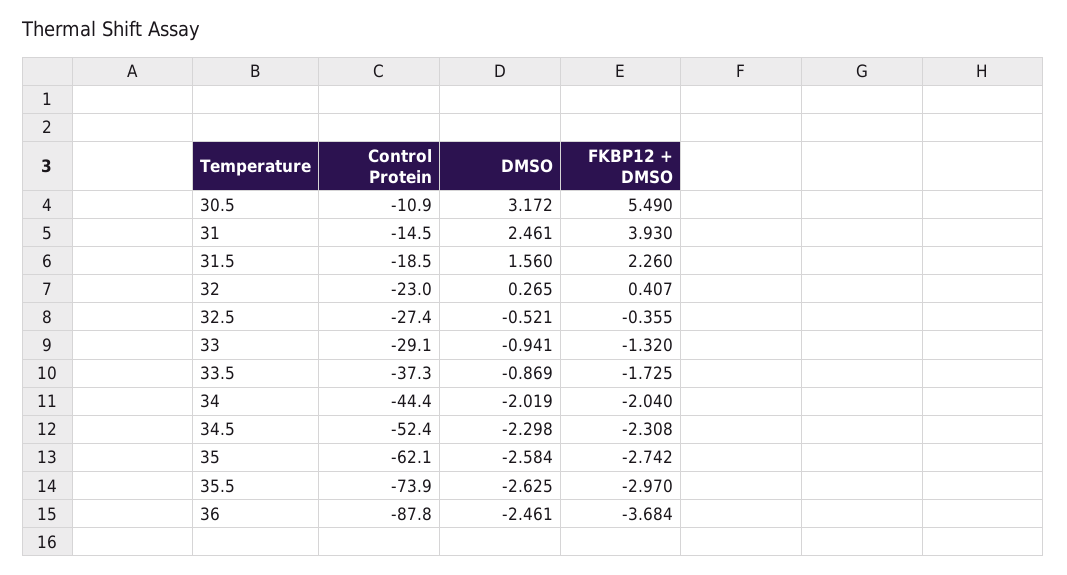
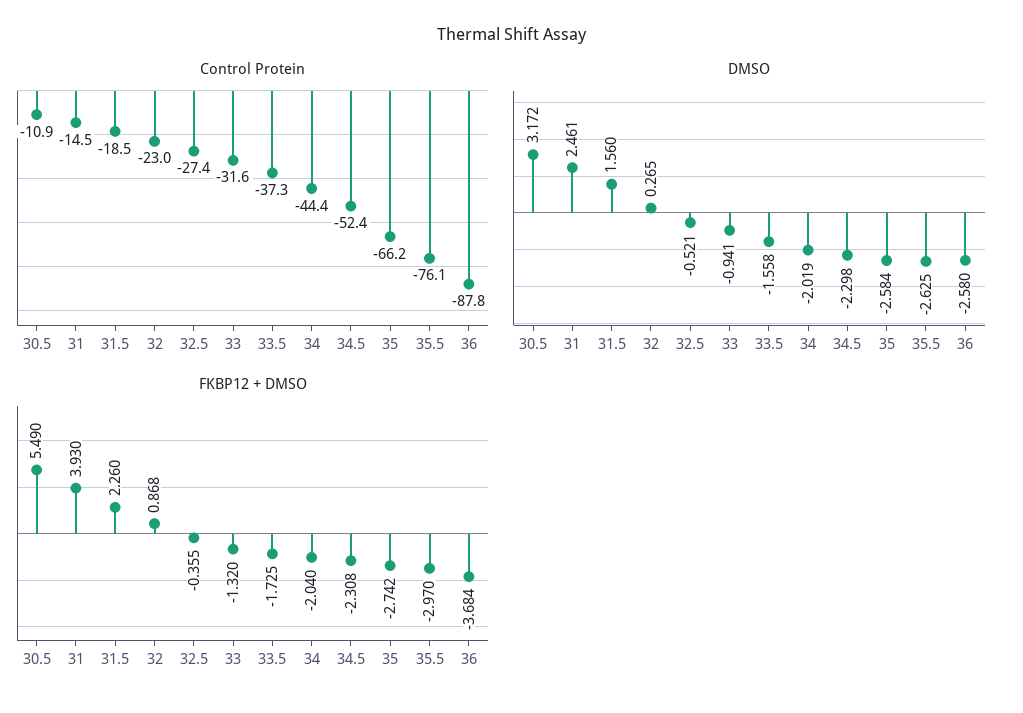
FKBP12 + DMSO, 32: 0.407 -> 0.868
Control Protein, 33: -29.1 -> -31.6
DMSO, 33.5: -0.869 -> -1.558
Control Protein, 35: -62.1 -> -66.2
Control Protein, 35.5: -73.9 -> -76.1
DMSO, 36: -2.461 -> -2.58

